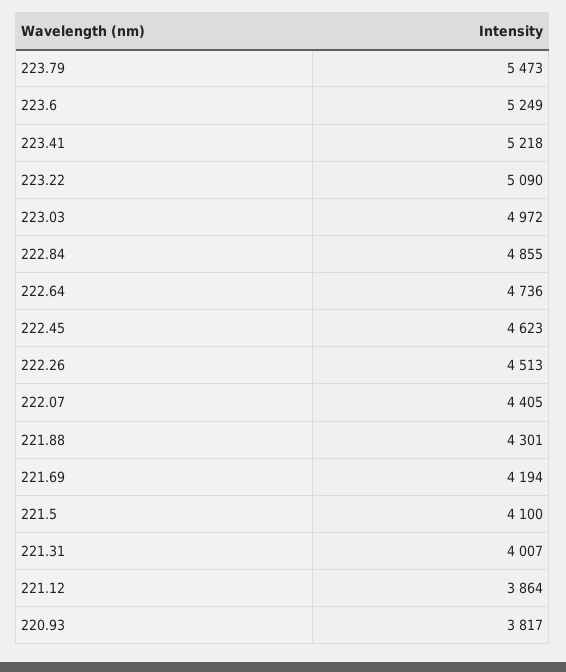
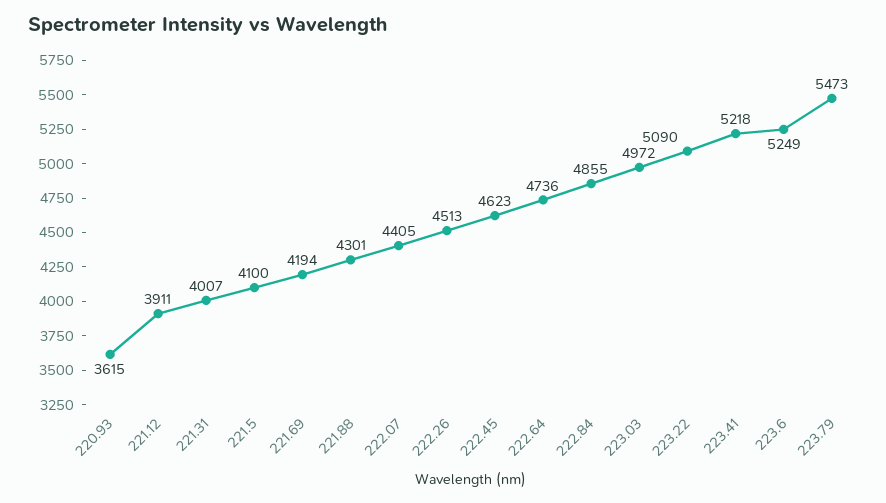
221.12: 3864 -> 3911
220.93: 3817 -> 3615

